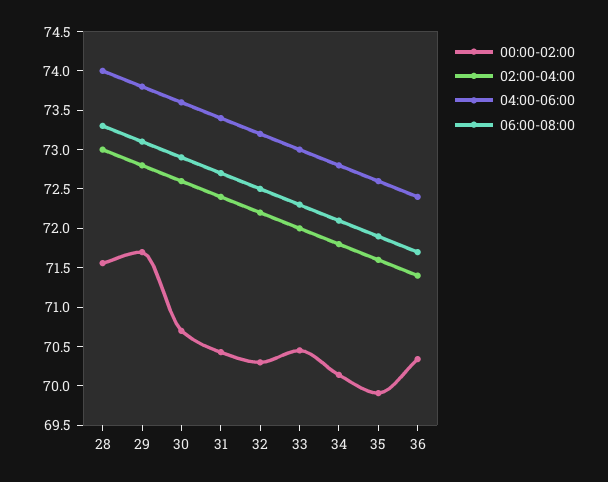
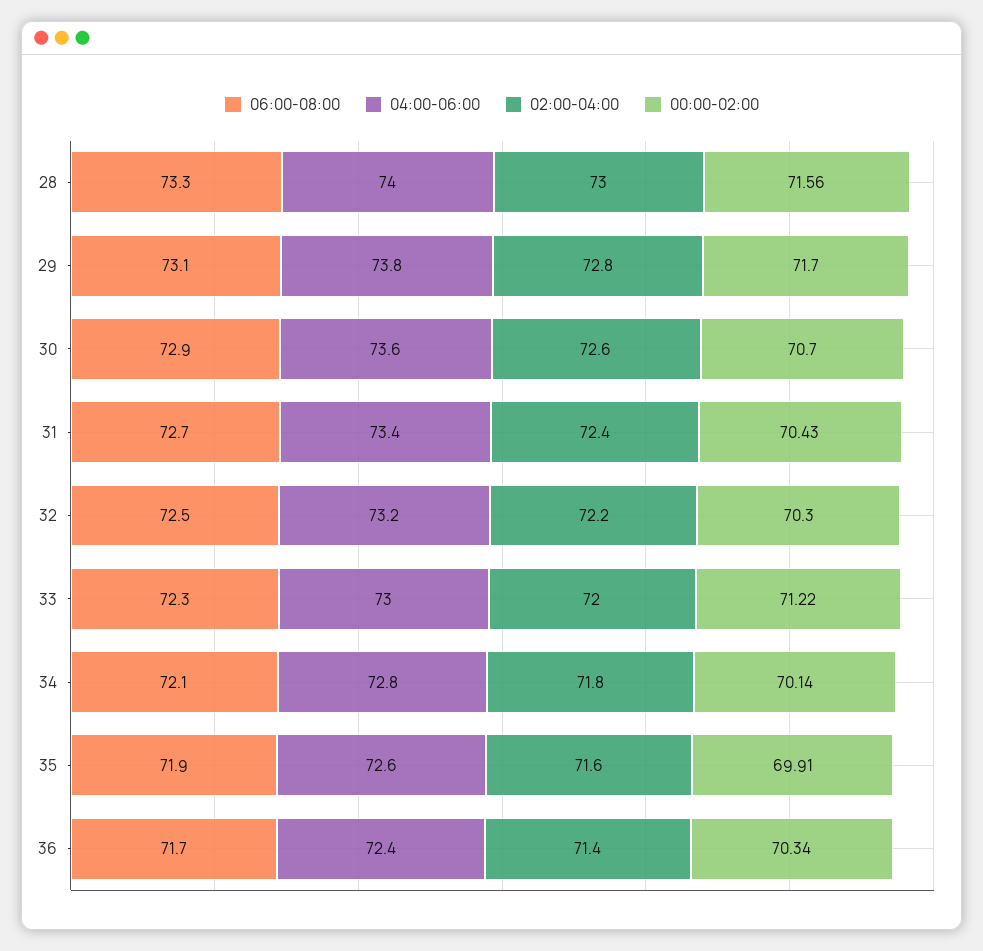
00:00-02:00, 33: 70.5 -> 71.22

